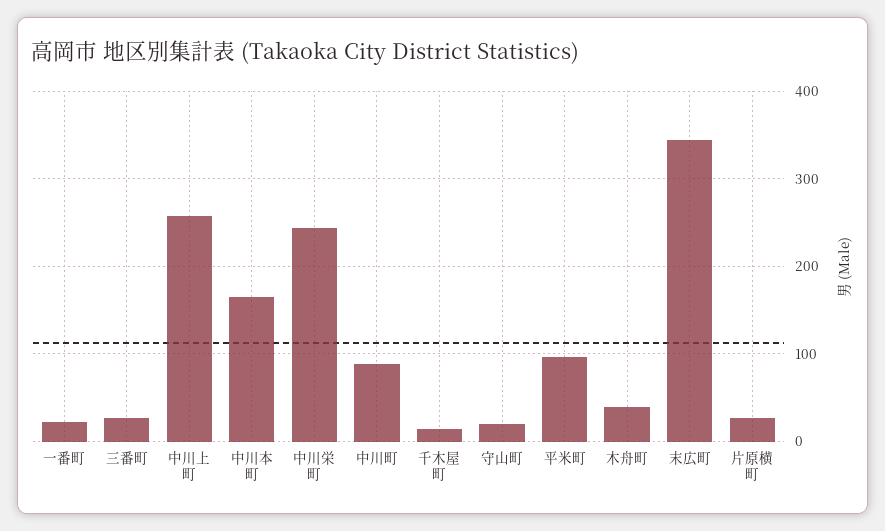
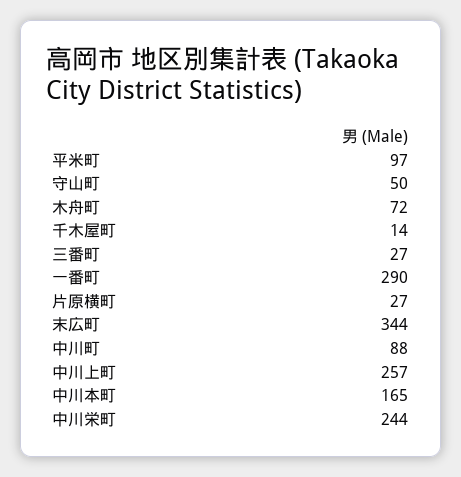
一番町: 20 -> 290
守山町: 20 -> 50
木舟町: 40 -> 72

